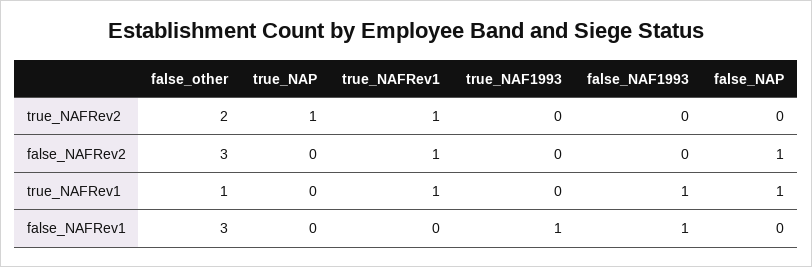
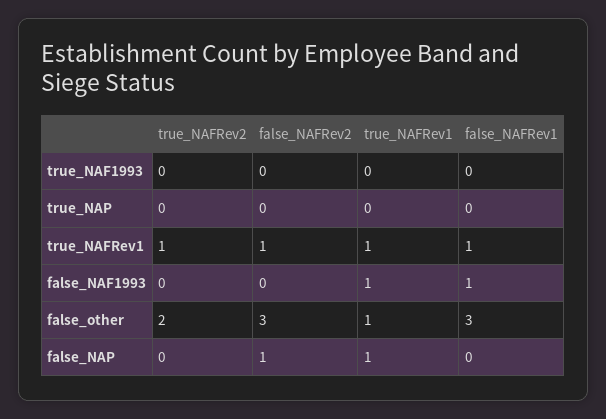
true_NAP, true_NAFRev2: 1 -> 0
true_NAFRev1, false_NAFRev1: 0 -> 1
true_NAF1993, false_NAFRev1: 1 -> 0

